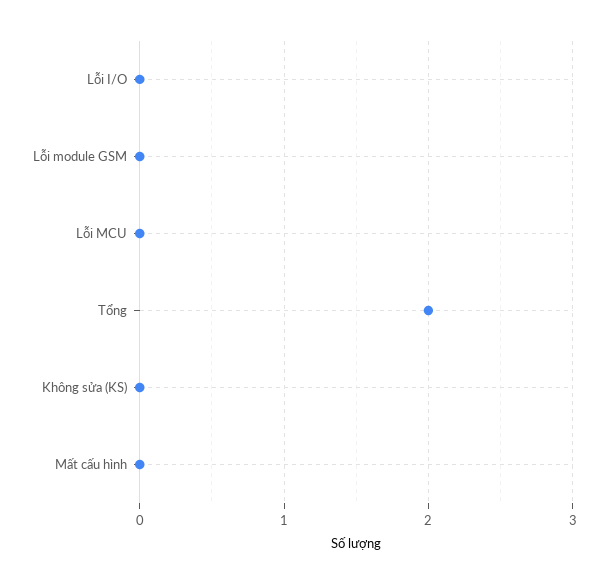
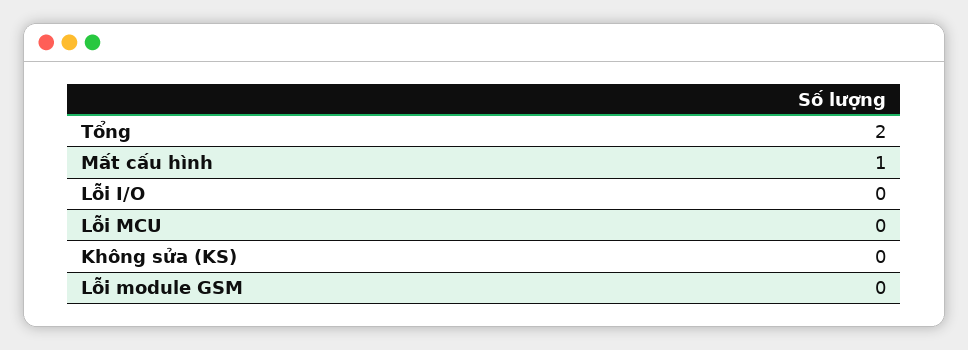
Mất cấu hình: 0 -> 1

